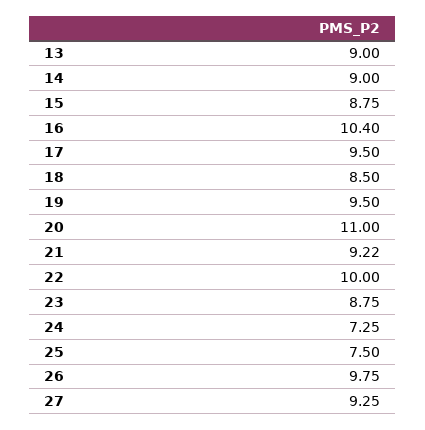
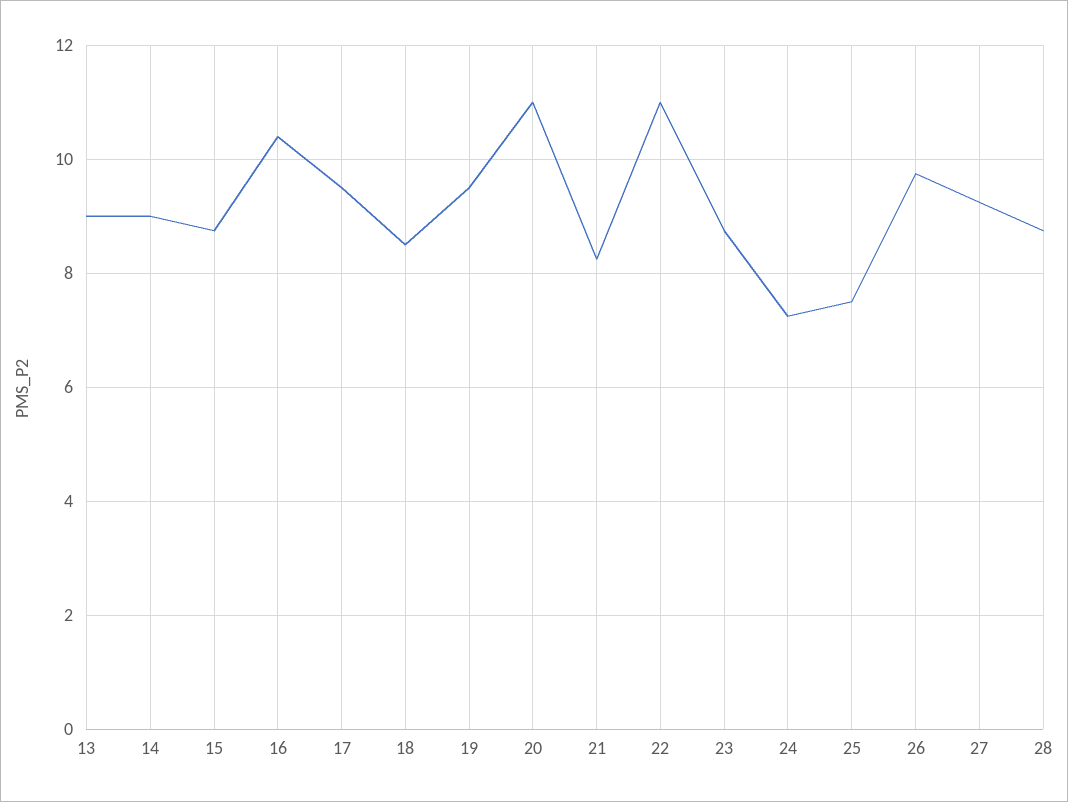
21: 9.22 -> 8.2
22: 10 -> 11
28: none -> 8.8

